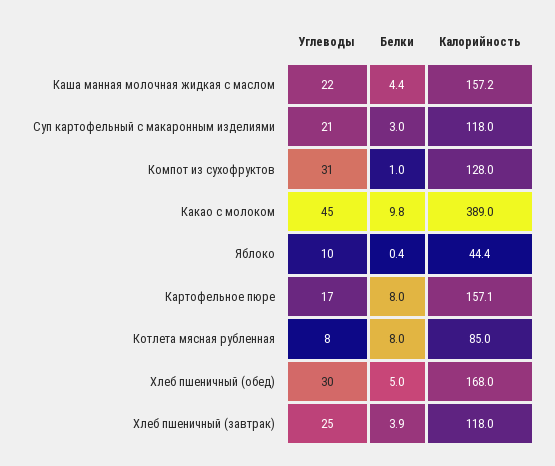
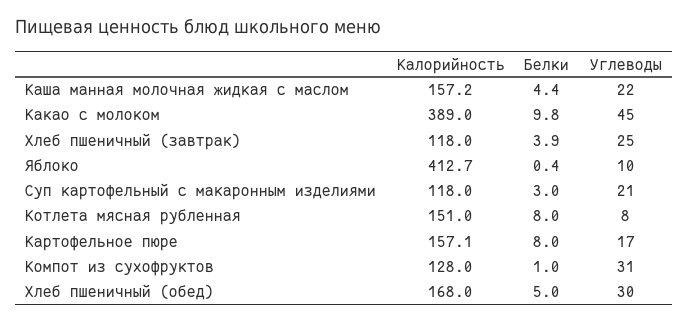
Калорийность, Яблоко: 44.4 -> 412.7
Калорийность, Котлета мясная рубленная: 85 -> 151

